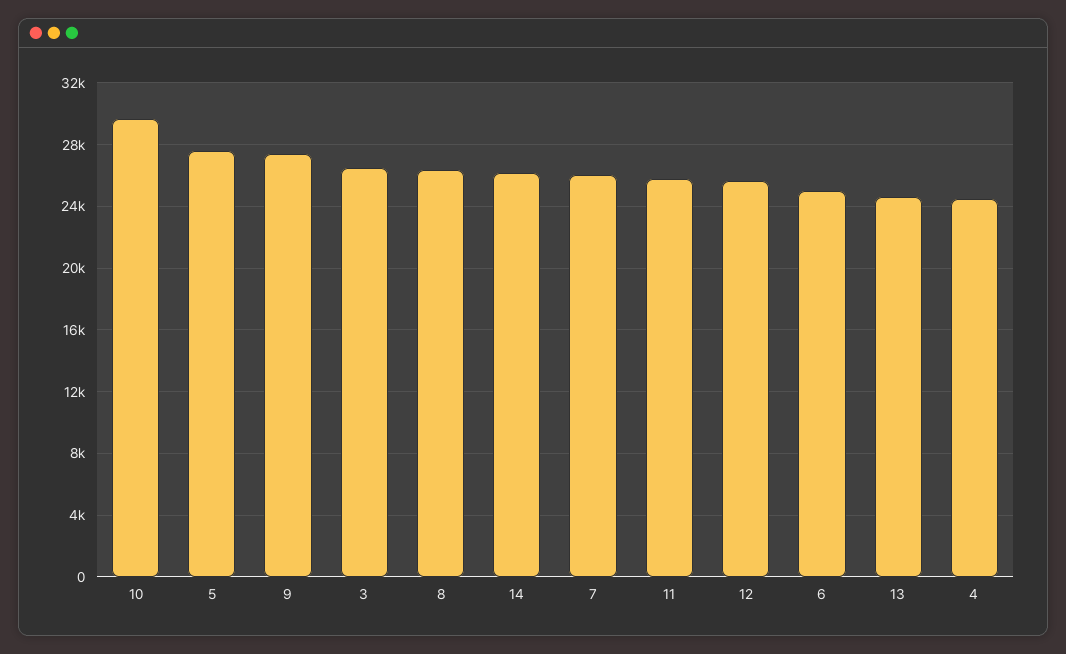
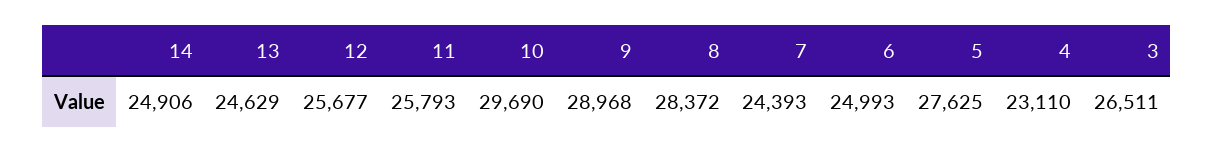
9: 27500 -> 28968
8: 26500 -> 28372
14: 26000 -> 24906
7: 26000 -> 24393
4: 24500 -> 23110

